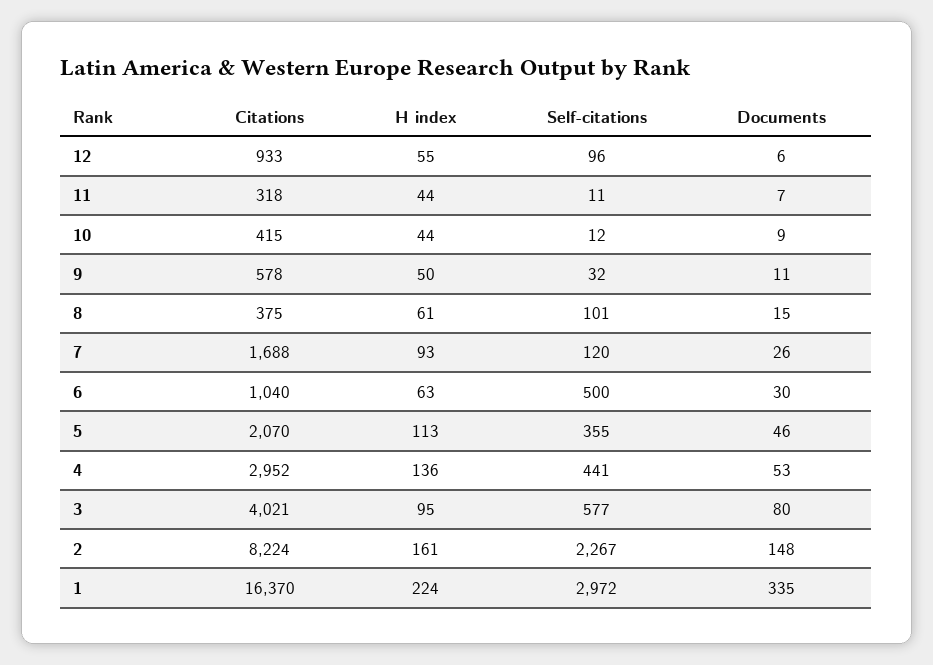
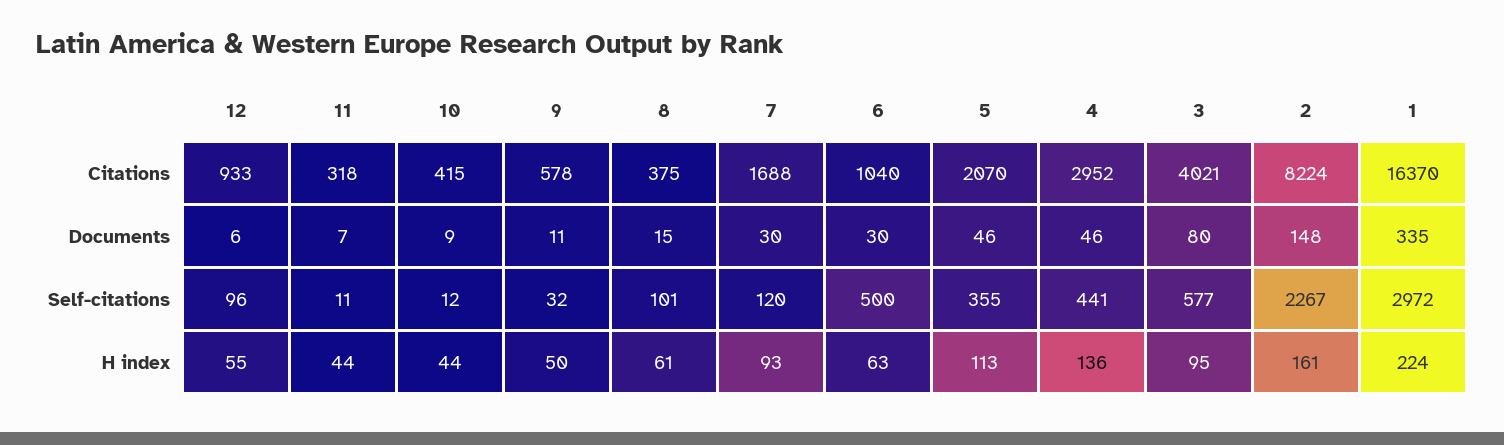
Documents, 7: 26 -> 30
Documents, 4: 53 -> 46

